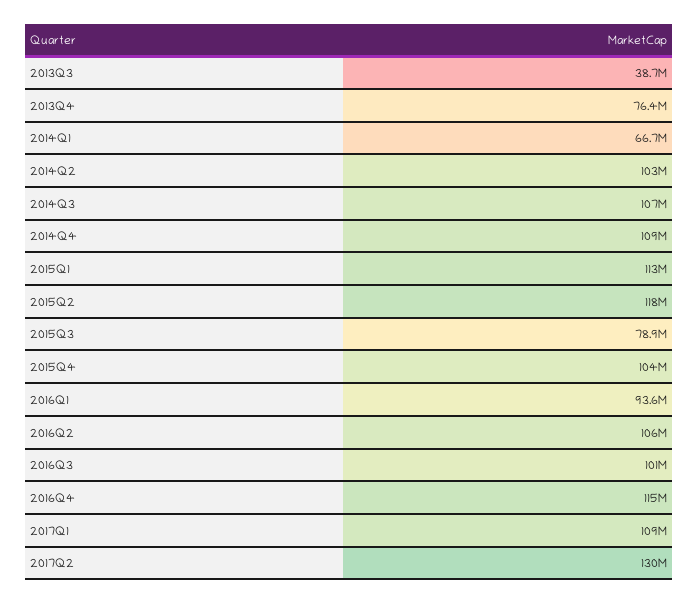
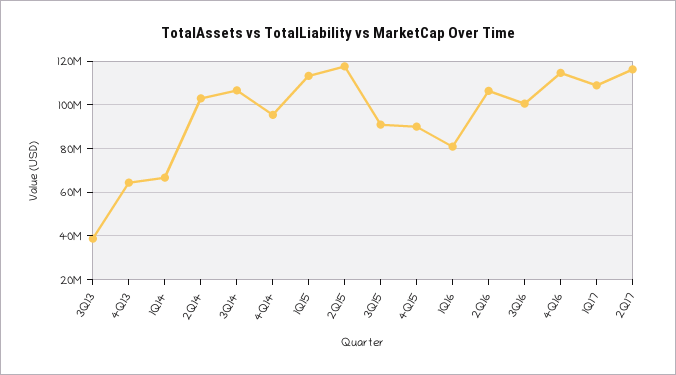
2013Q4: 76400000 -> 65000000
2014Q4: 109000000 -> 95000000
2015Q3: 78900000 -> 90000000
2015Q4: 104000000 -> 90000000
2016Q1: 93600000 -> 80000000
2017Q2: 130000000 -> 115000000

